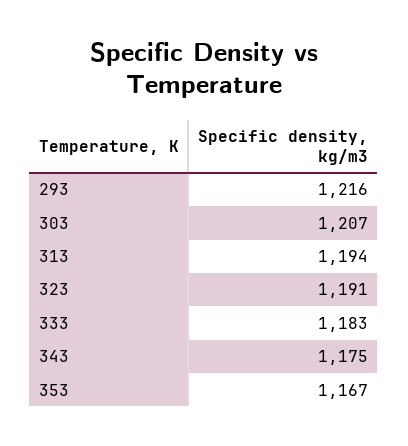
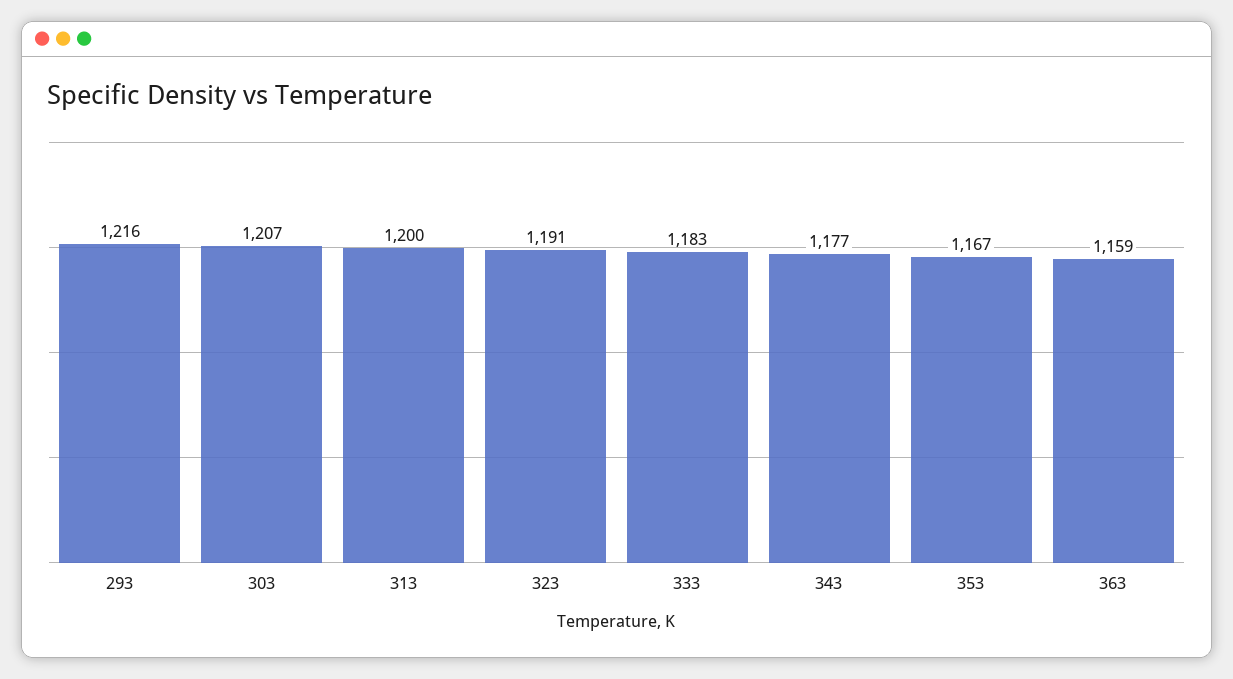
313: 1194 -> 1200
343: 1175 -> 1177
363: none -> 1159

